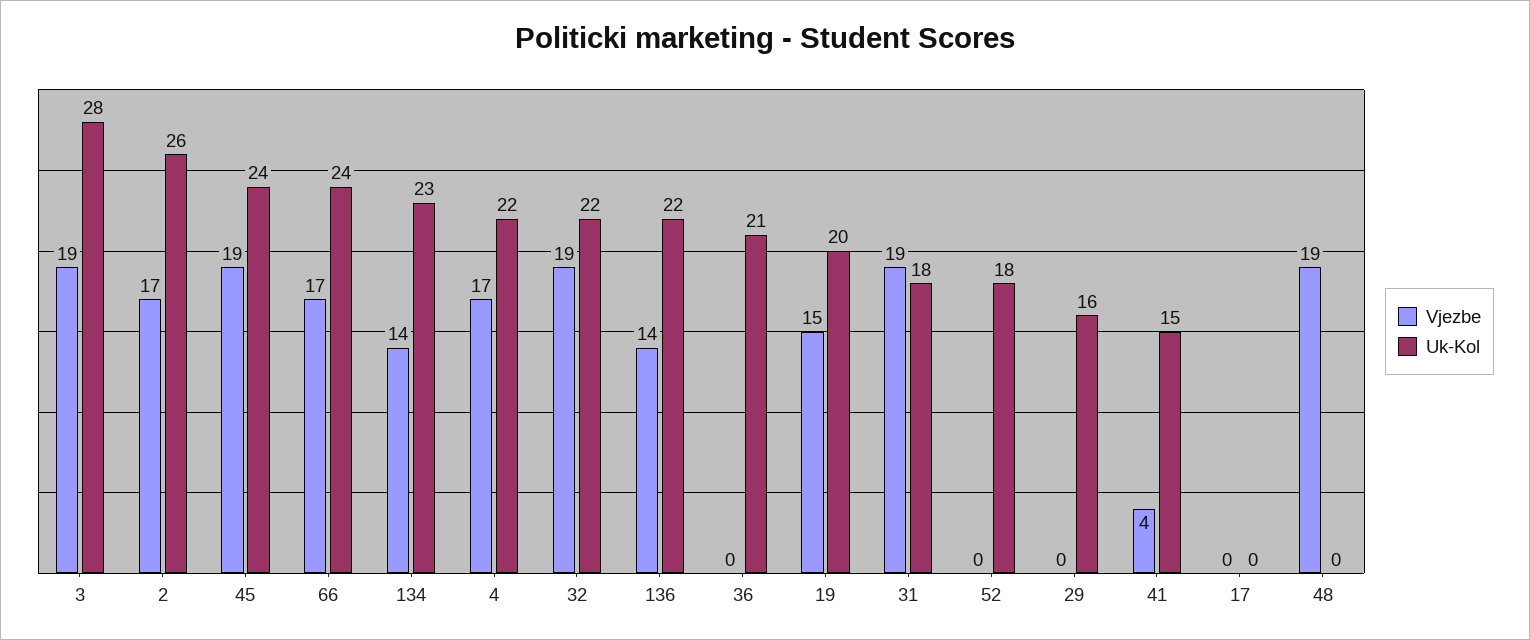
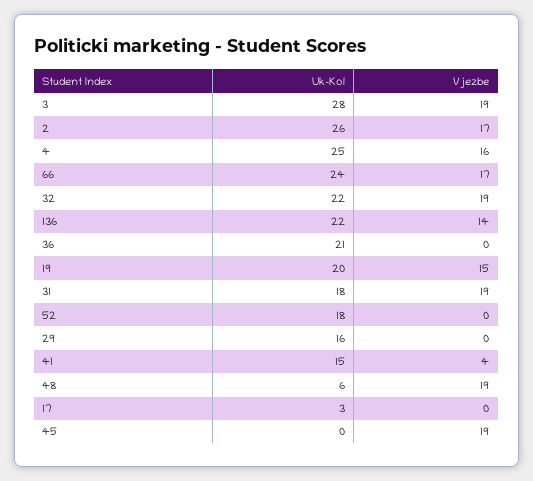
Uk-Kol, 45: 24 -> 0
Vjezbe, 134: 14 -> none
Uk-Kol, 134: 23 -> none
Vjezbe, 4: 17 -> 16
Uk-Kol, 4: 22 -> 25
Uk-Kol, 17: 0 -> 3
Uk-Kol, 48: 0 -> 6

